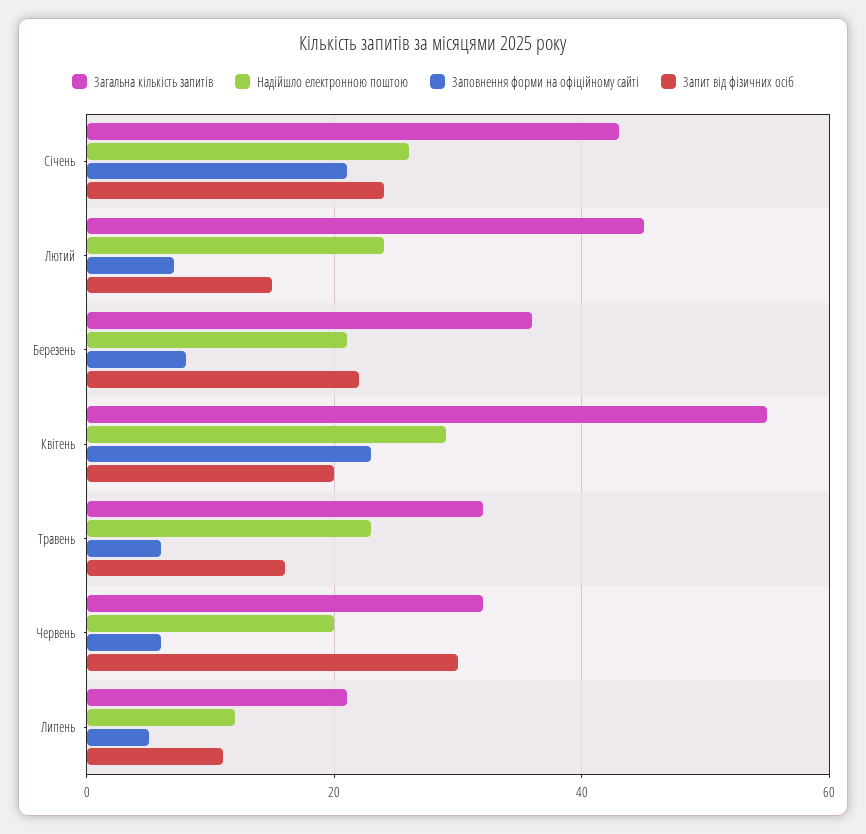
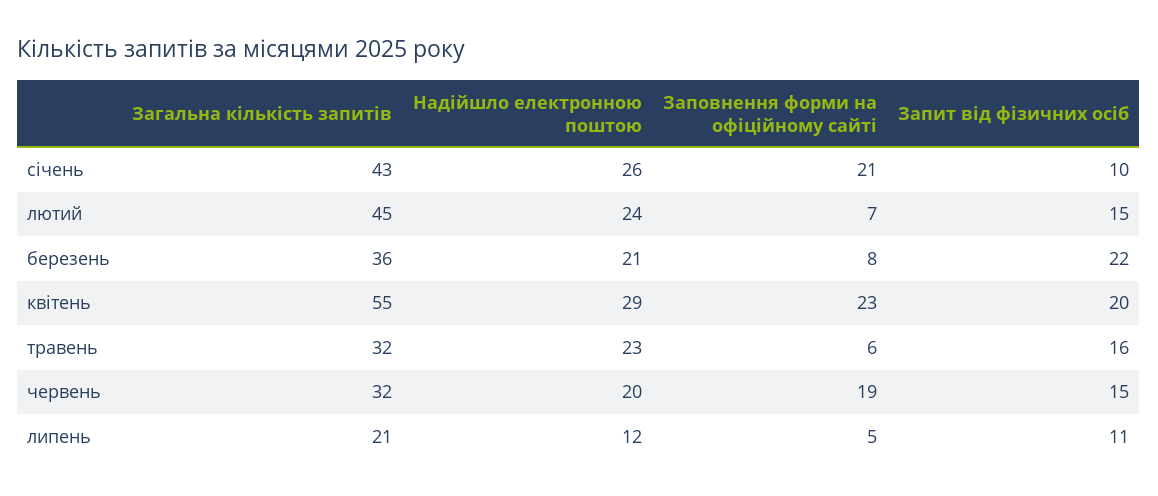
Запит від фізичних осіб, Січень: 25 -> 10
Заповнення форми на офіційному сайті, Червень: 5 -> 19
Запит від фізичних осіб, Червень: 30 -> 15

